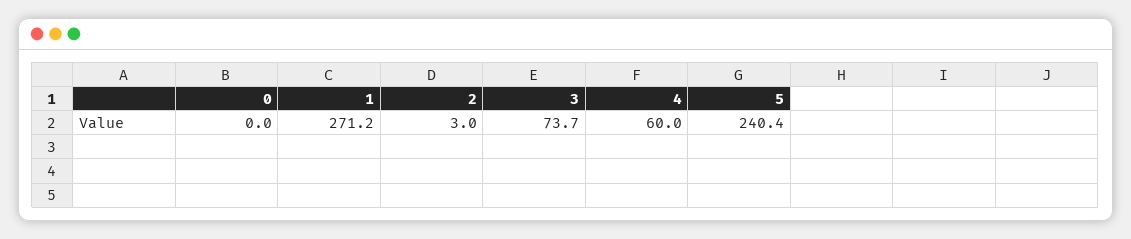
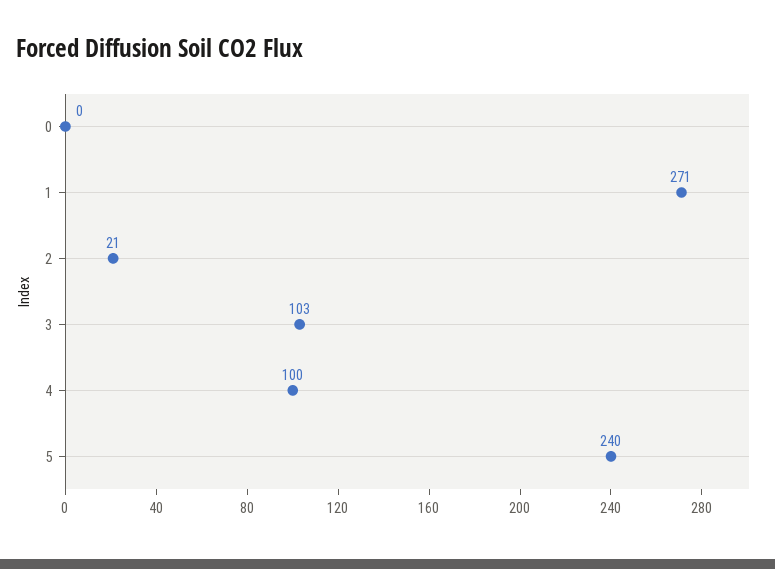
2: 3 -> 21
3: 73.7 -> 103
4: 60 -> 100

